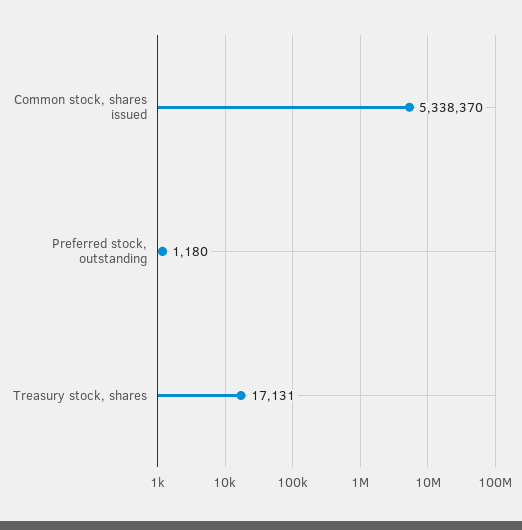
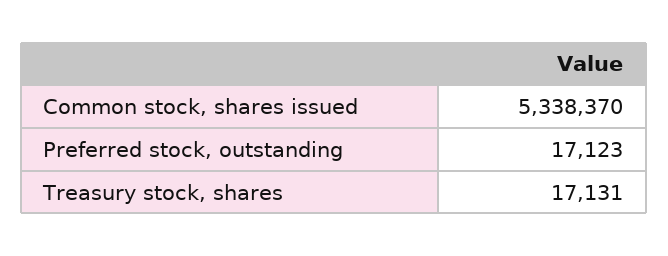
Preferred stock, outstanding: 1180 -> 17123

